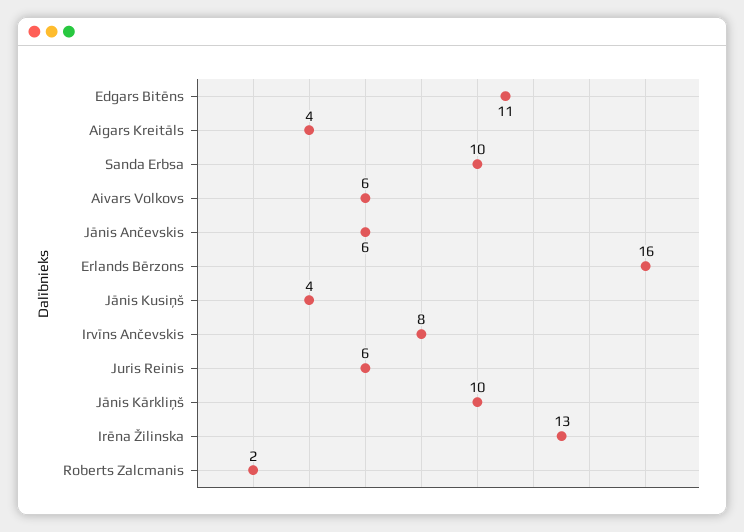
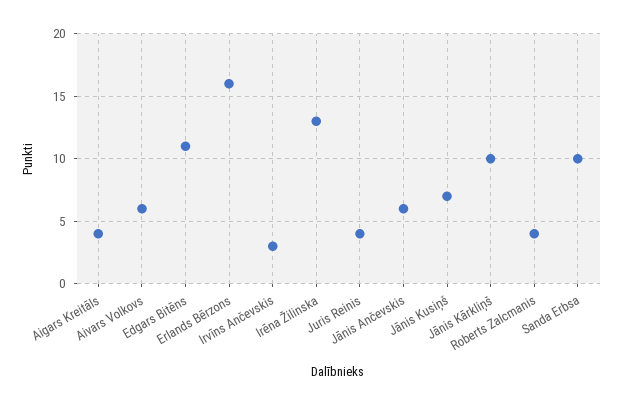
Jānis Kusiņš: 4 -> 7
Irvīns Ančevskis: 8 -> 3
Juris Reinis: 6 -> 4
Roberts Zalcmanis: 2 -> 4

